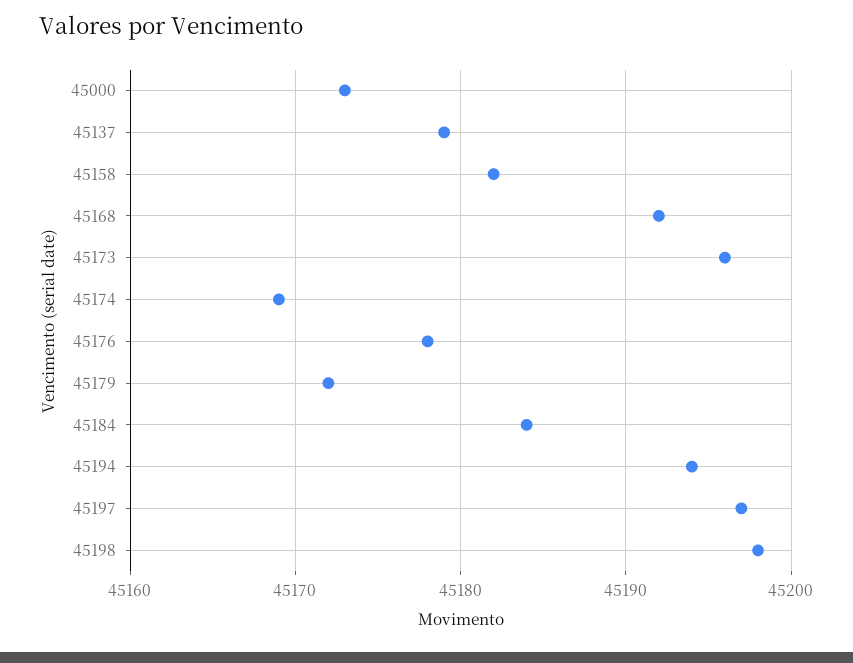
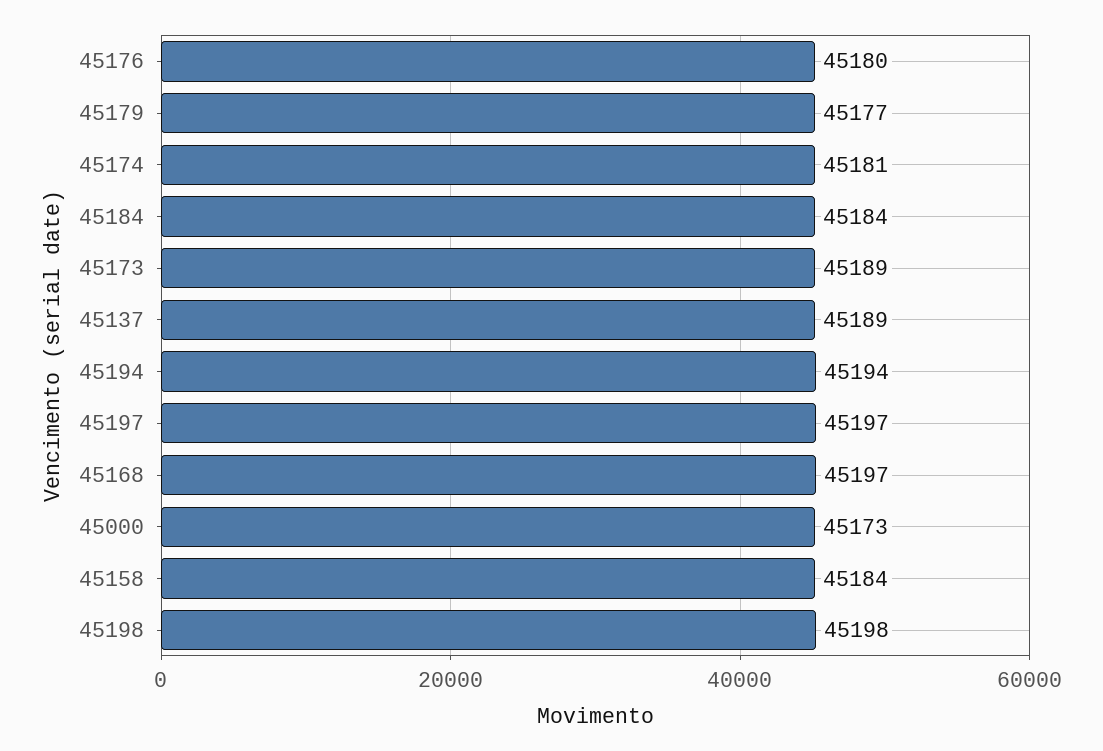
45137: 45179 -> 45189
45158: 45182 -> 45184
45168: 45192 -> 45197
45173: 45196 -> 45189
45174: 45169 -> 45181
45176: 45178 -> 45180
45179: 45172 -> 45177

